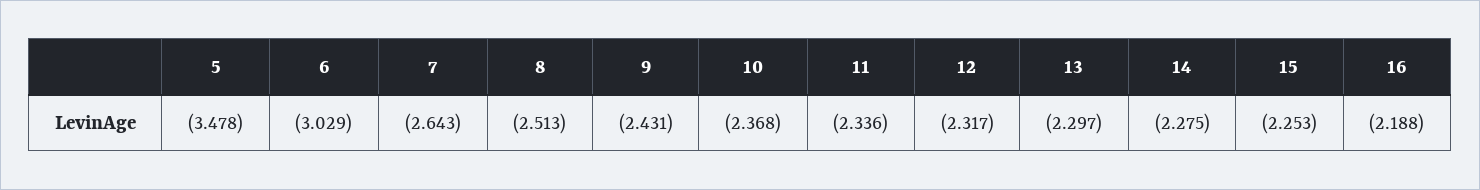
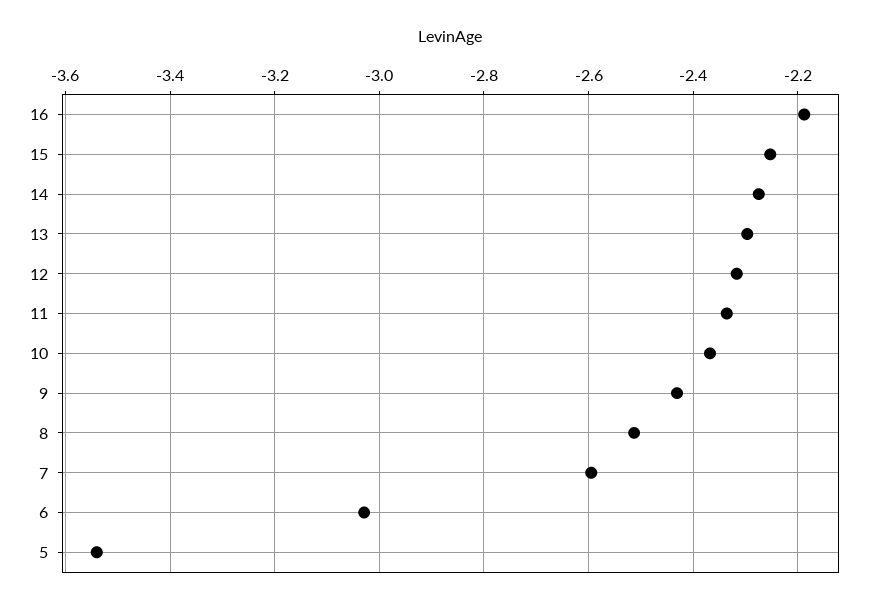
5: -3.478 -> -3.54
7: -2.643 -> -2.6

